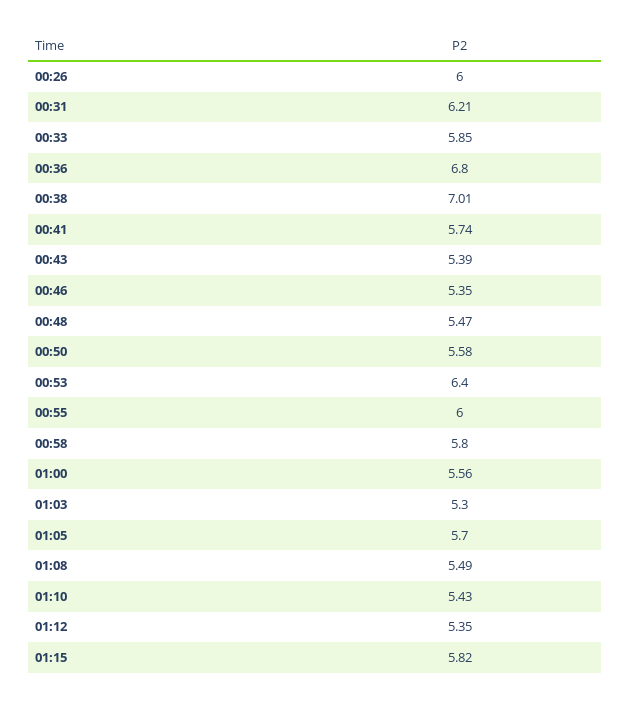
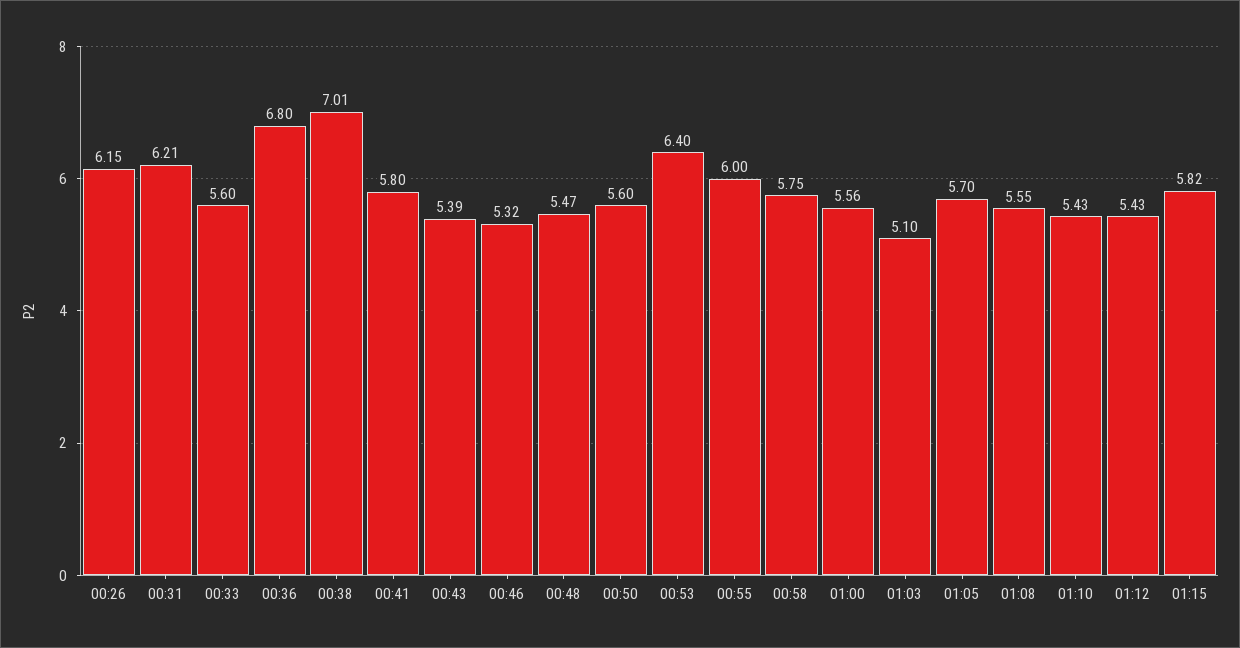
00:26: 6 -> 6.15
00:33: 5.85 -> 5.6
00:41: 5.74 -> 5.8
00:46: 5.35 -> 5.32
00:50: 5.58 -> 5.6
00:58: 5.8 -> 5.75
01:03: 5.3 -> 5.1
01:08: 5.49 -> 5.55
01:12: 5.35 -> 5.43

